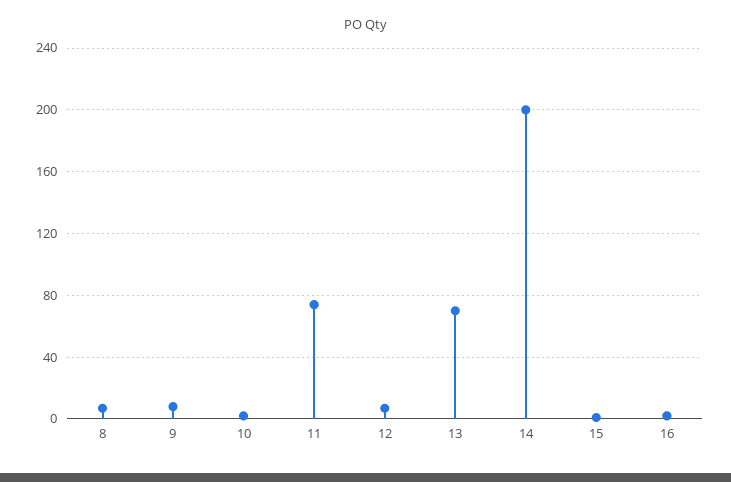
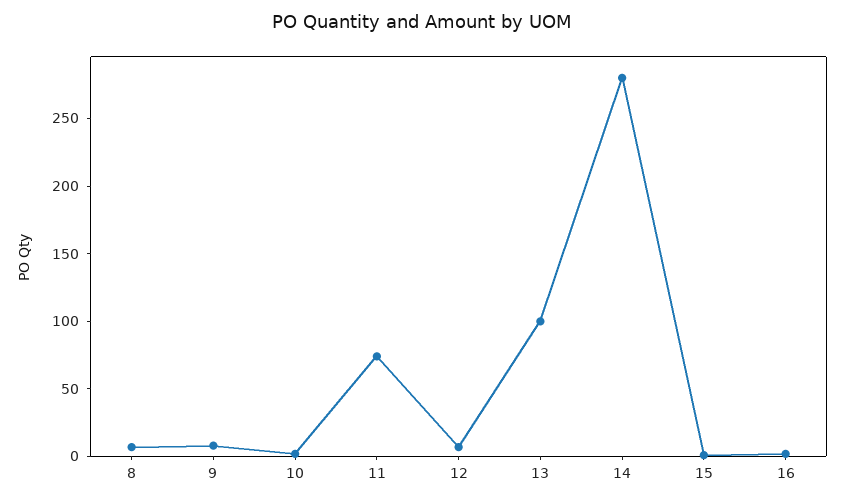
13: 70 -> 100
14: 200 -> 280

